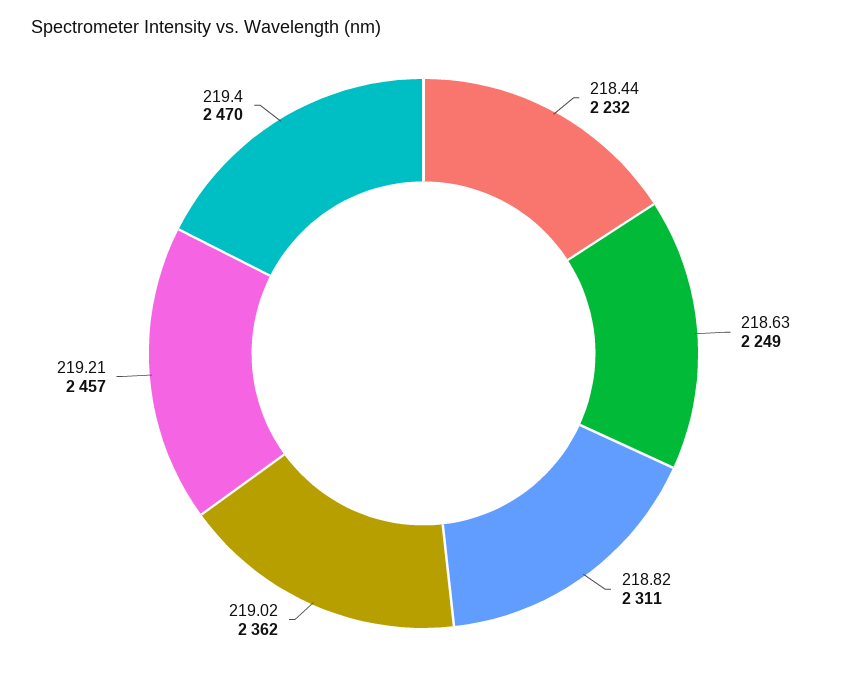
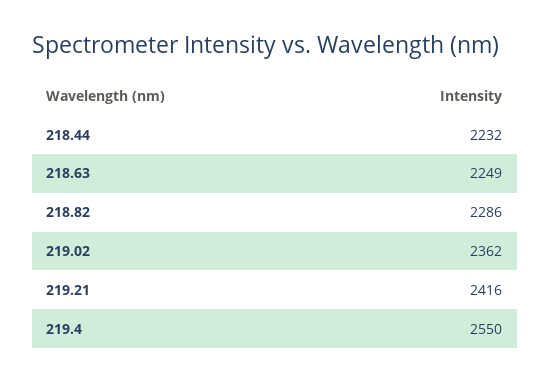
218.82: 2311 -> 2286
219.21: 2457 -> 2416
219.4: 2470 -> 2550

